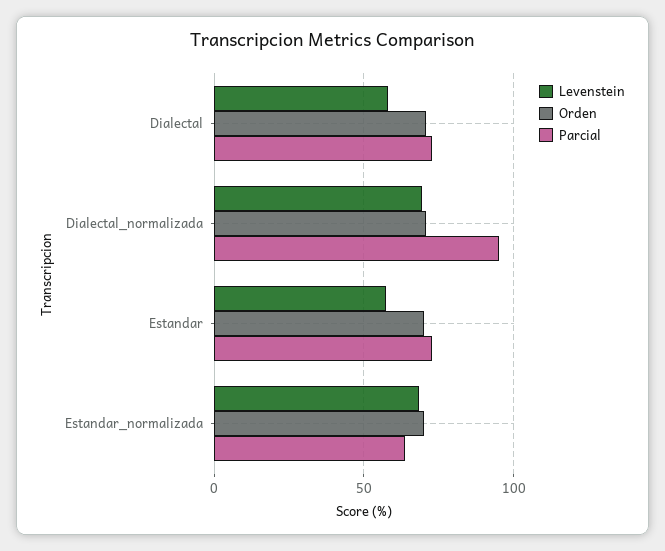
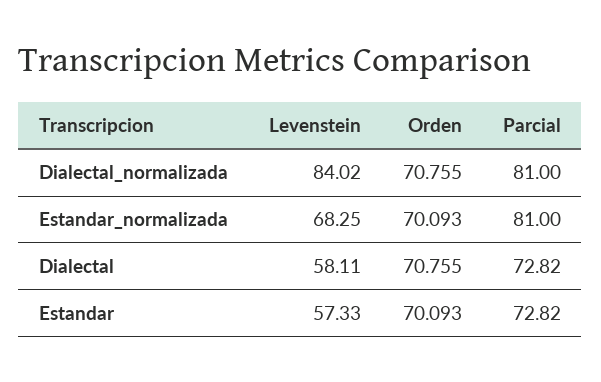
Levenstein, Dialectal_normalizada: 70 -> 84.02
Parcial, Dialectal_normalizada: 95 -> 81
Parcial, Estandar_normalizada: 65 -> 81

